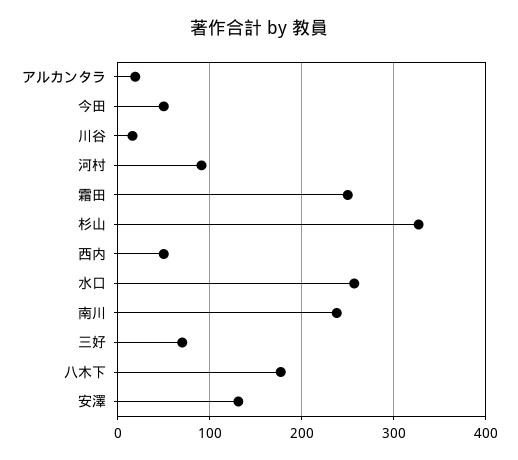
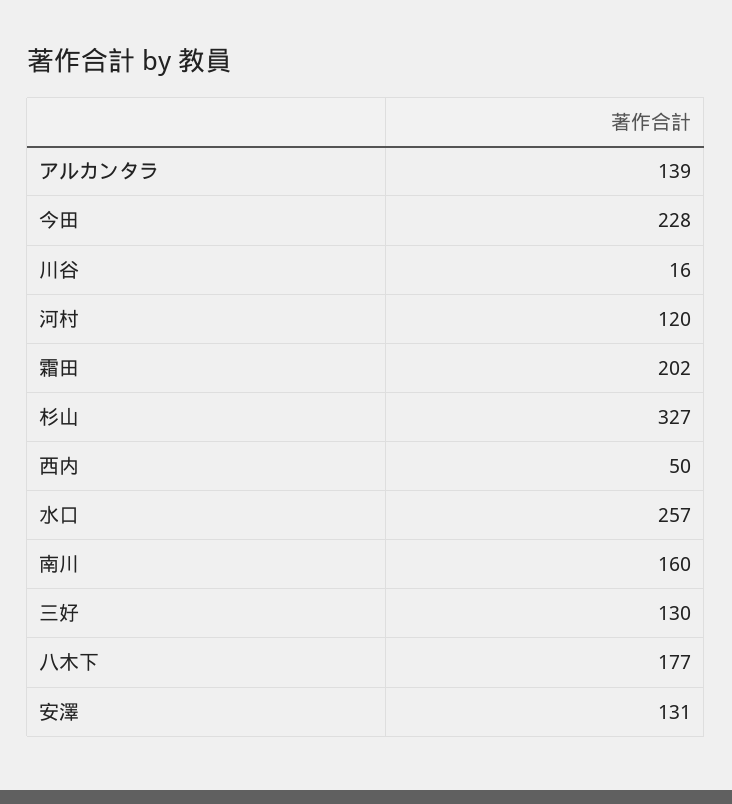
アルカンタラ: 20 -> 139
今田: 50 -> 228
河村: 90 -> 120
霜田: 250 -> 202
南川: 240 -> 160
三好: 70 -> 130

